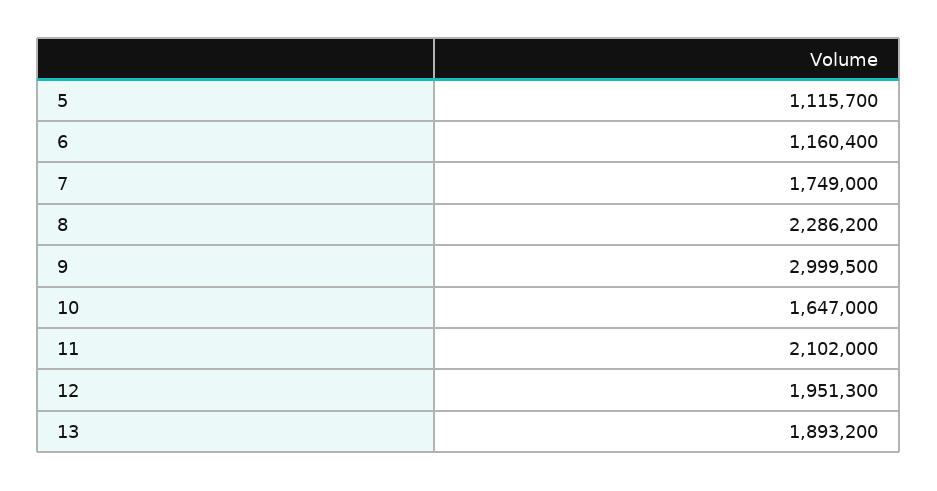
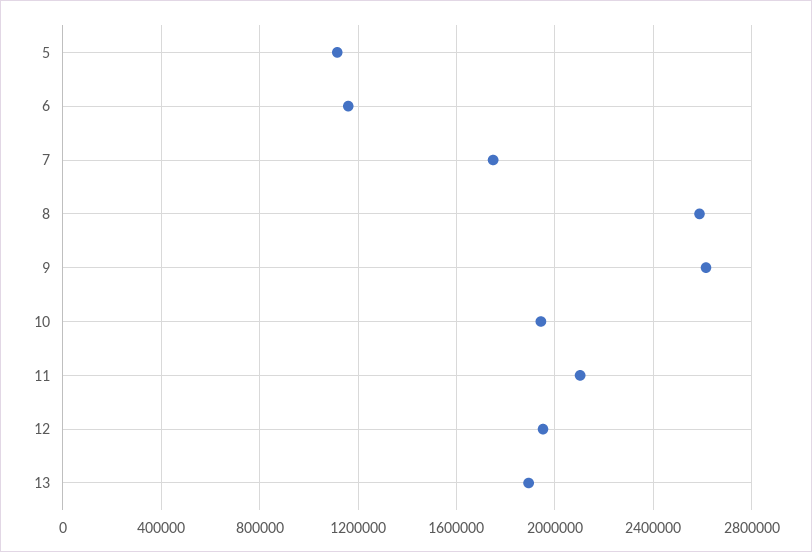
8: 2286200 -> 2600000
9: 2999500 -> 2600000
10: 1647000 -> 1950000

